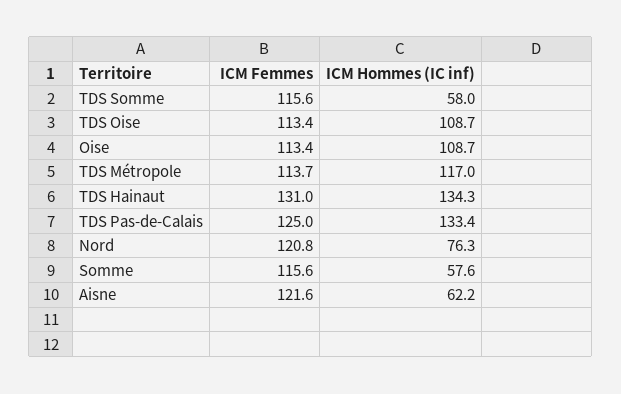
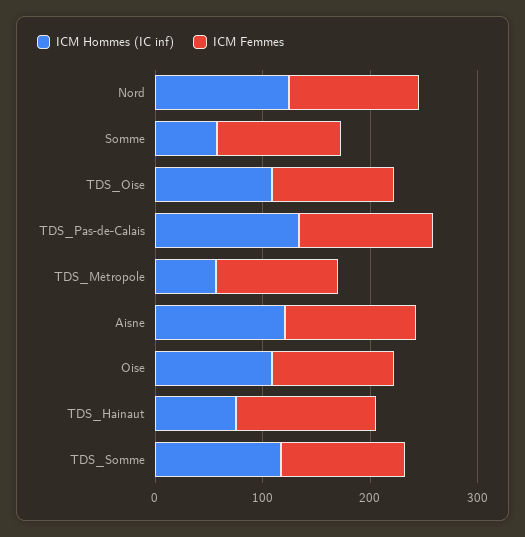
ICM Hommes (IC inf), TDS Somme: 58 -> 120
ICM Hommes (IC inf), TDS Métropole: 117 -> 60
ICM Hommes (IC inf), TDS Hainaut: 134.3 -> 80
ICM Hommes (IC inf), Nord: 76.3 -> 120
ICM Hommes (IC inf), Aisne: 62.2 -> 120

